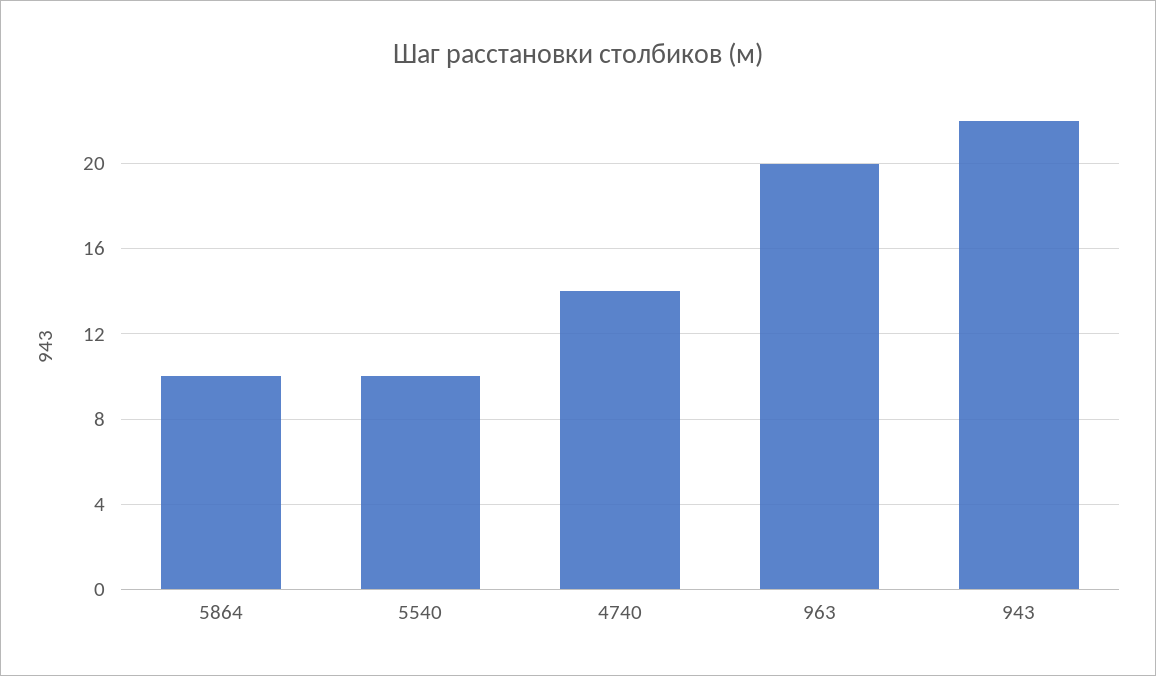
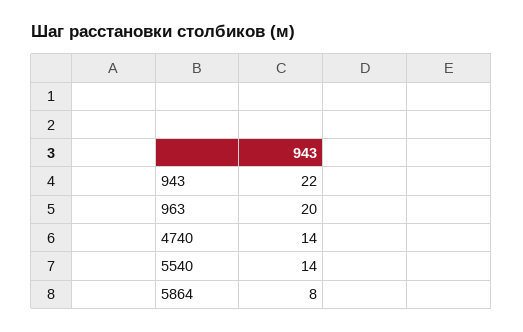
5864: 10 -> 8
5540: 10 -> 14

